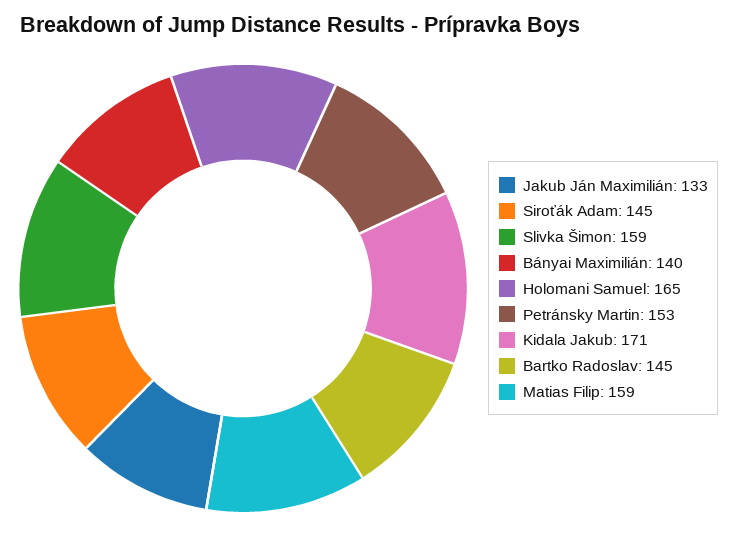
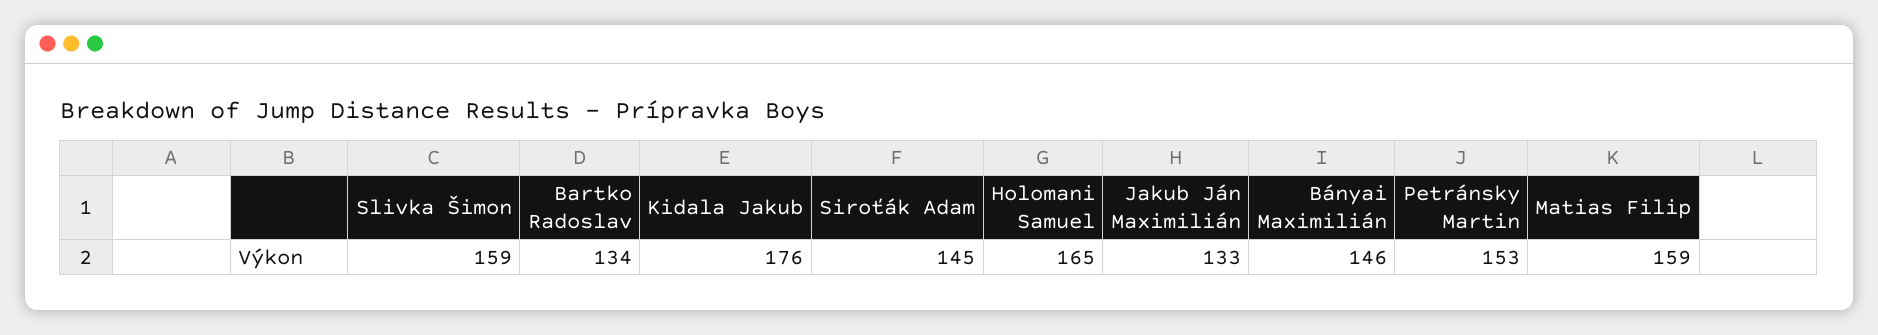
Bányai Maximilián: 140 -> 146
Kidala Jakub: 171 -> 176
Bartko Radoslav: 145 -> 134

